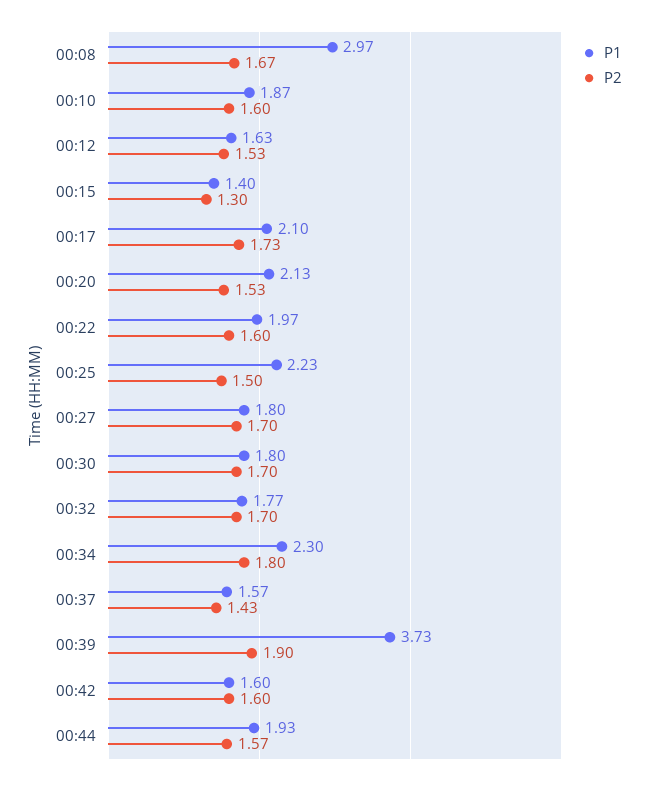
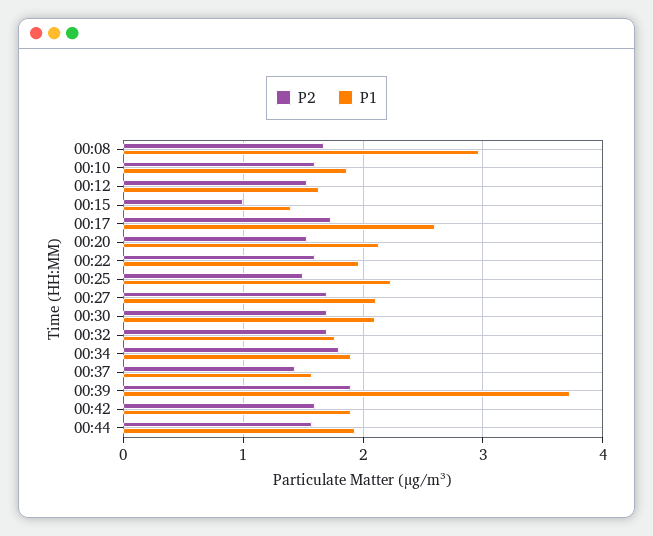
P2, 00:15: 1.3 -> 1
P1, 00:17: 2.1 -> 2.6
P1, 00:27: 1.8 -> 2.1
P1, 00:30: 1.8 -> 2.1
P1, 00:34: 2.3 -> 1.9
P1, 00:42: 1.6 -> 1.9

